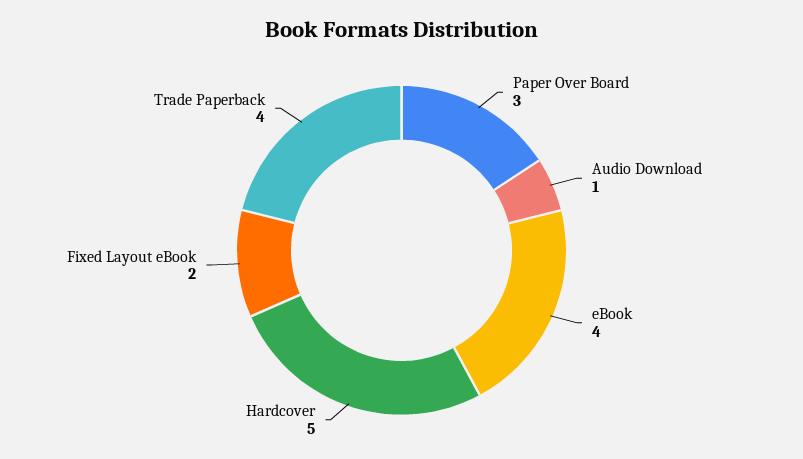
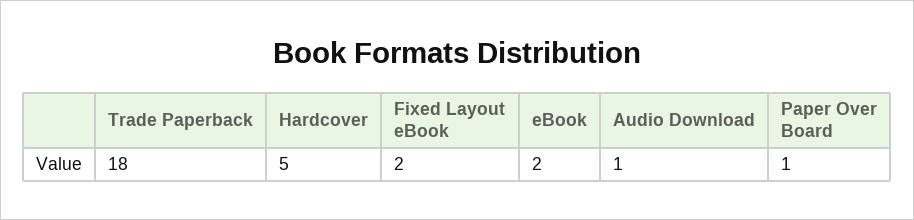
Paper Over Board: 3 -> 1
eBook: 4 -> 2
Trade Paperback: 4 -> 18

